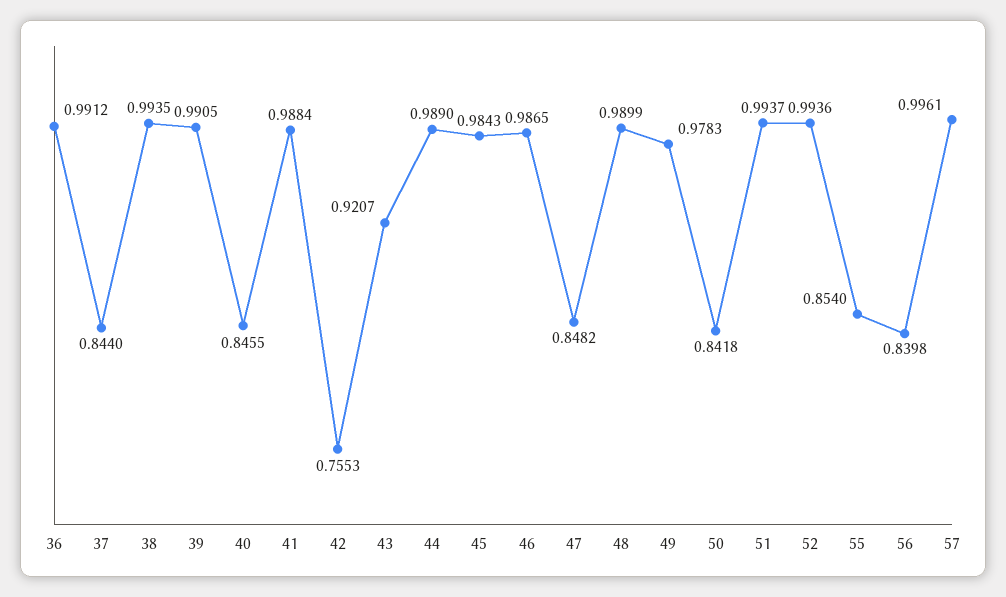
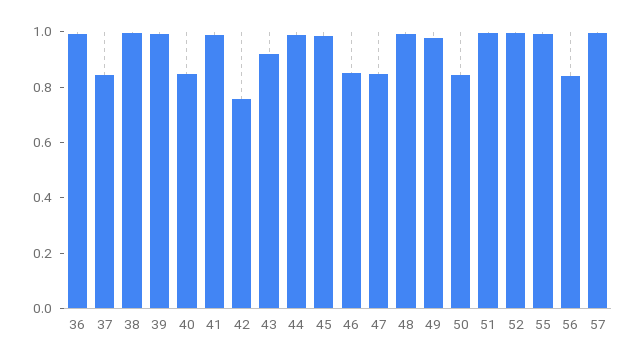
46: 0.9865 -> 0.85
55: 0.854 -> 1

